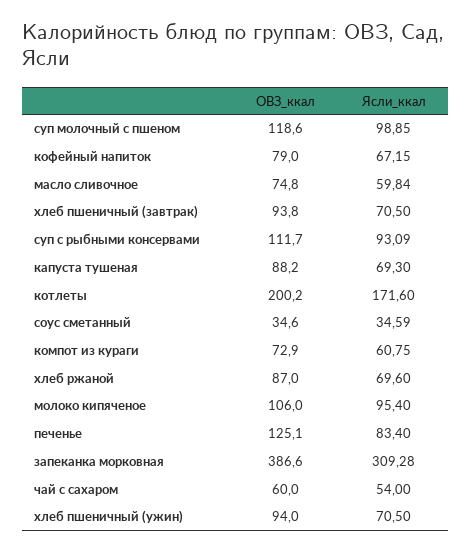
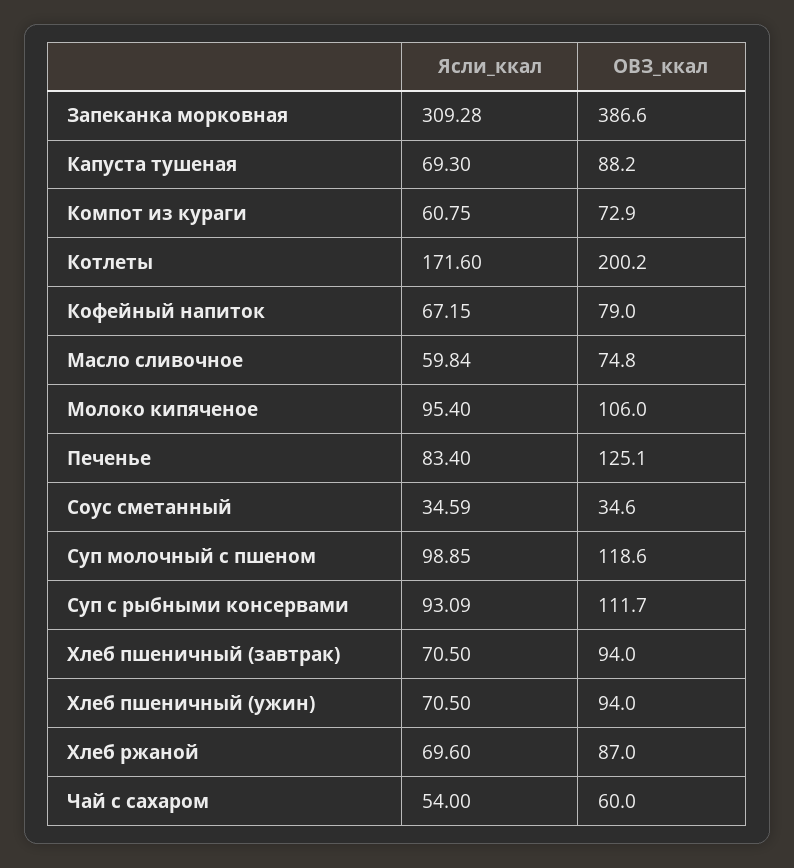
ОВЗ_ккал, хлеб пшеничный (завтрак): 93.8 -> 94

